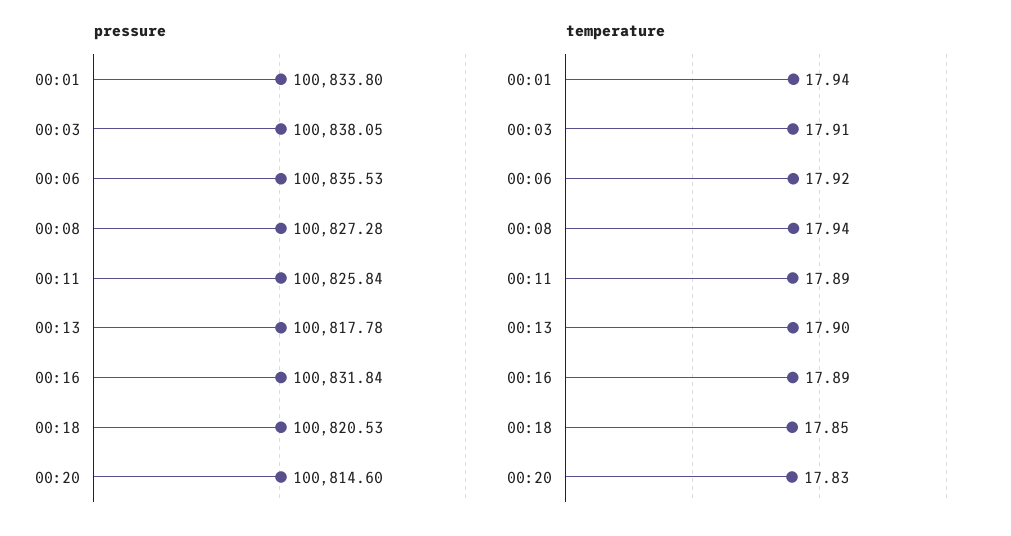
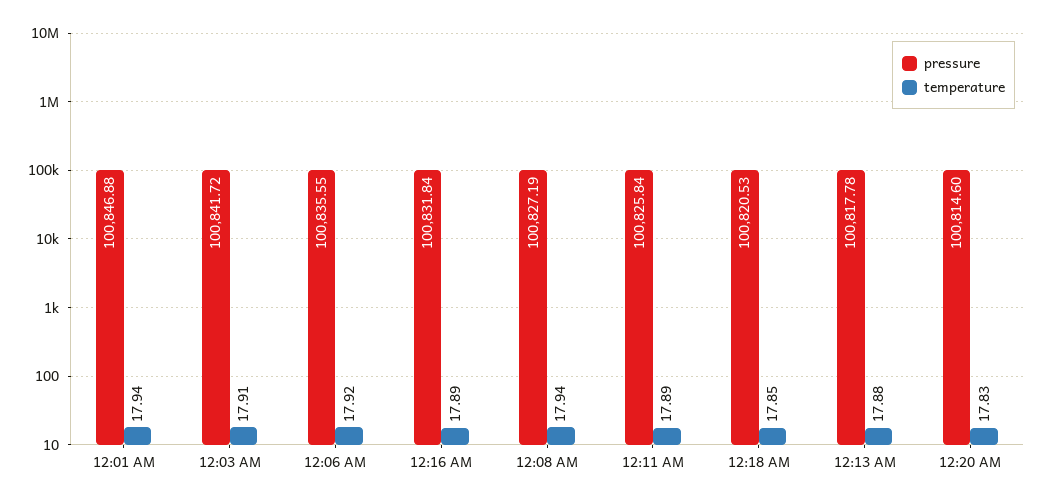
pressure, 00:01: 100833.8 -> 100846.88
pressure, 00:03: 100838.05 -> 100841.72
pressure, 00:06: 100835.53 -> 100835.55
pressure, 00:08: 100827.28 -> 100827.19
temperature, 00:13: 17.9 -> 17.88

